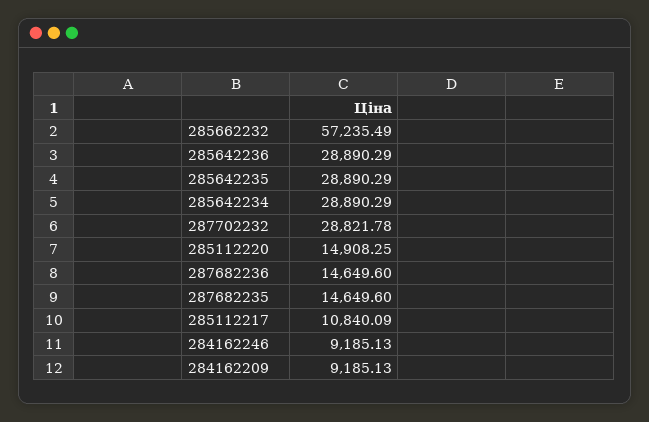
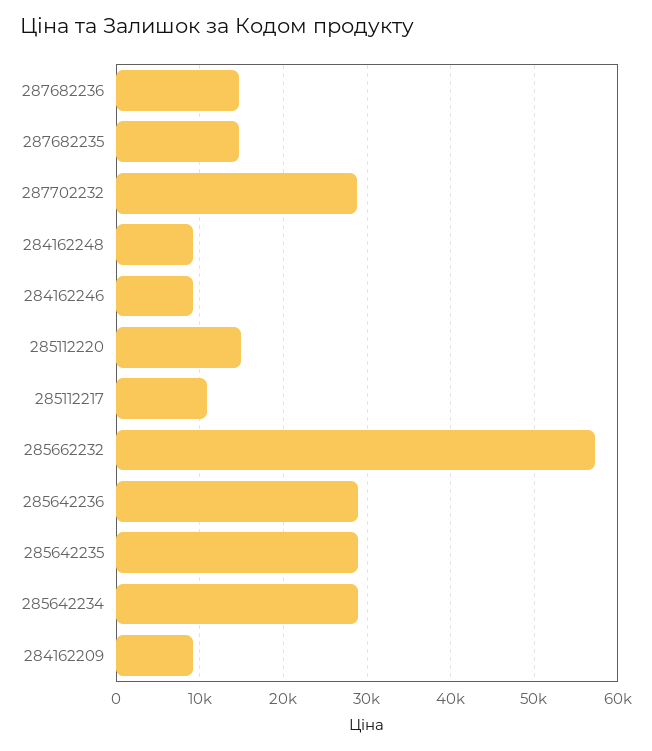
284162248: none -> 9000

